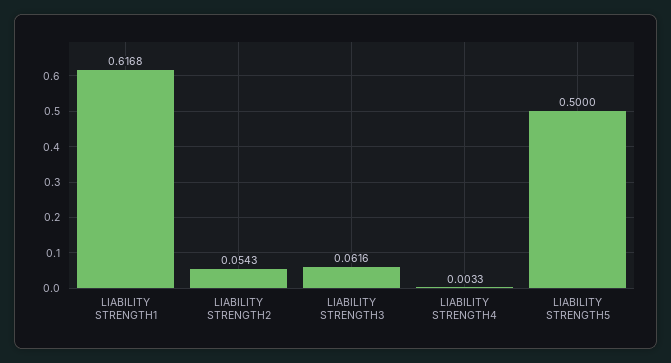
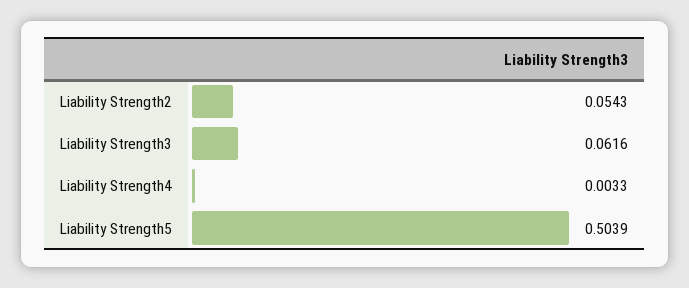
LIABILITY STRENGTH1: 0.6168 -> none
LIABILITY STRENGTH5: 0.5 -> 0.5039

